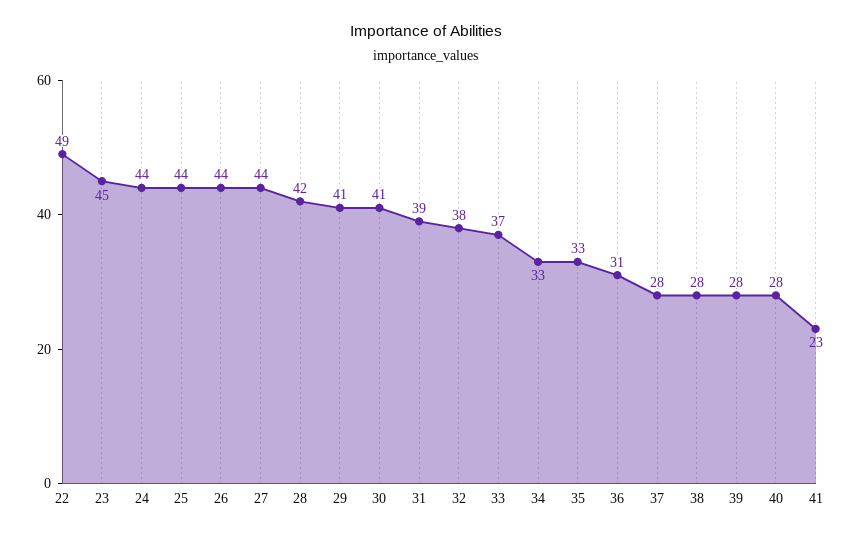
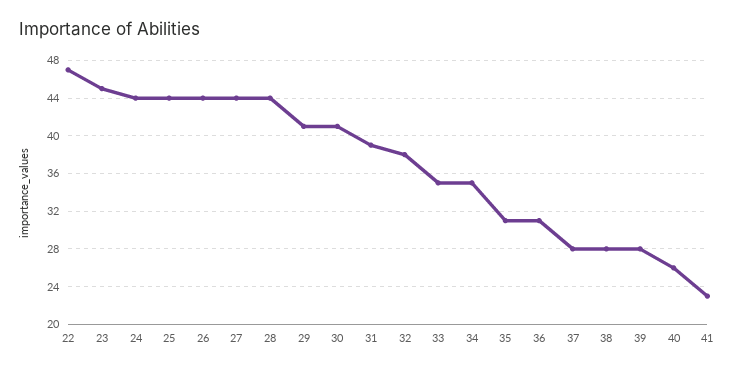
22: 49 -> 47
28: 42 -> 44
33: 37 -> 35
34: 33 -> 35
35: 33 -> 31
40: 28 -> 26

